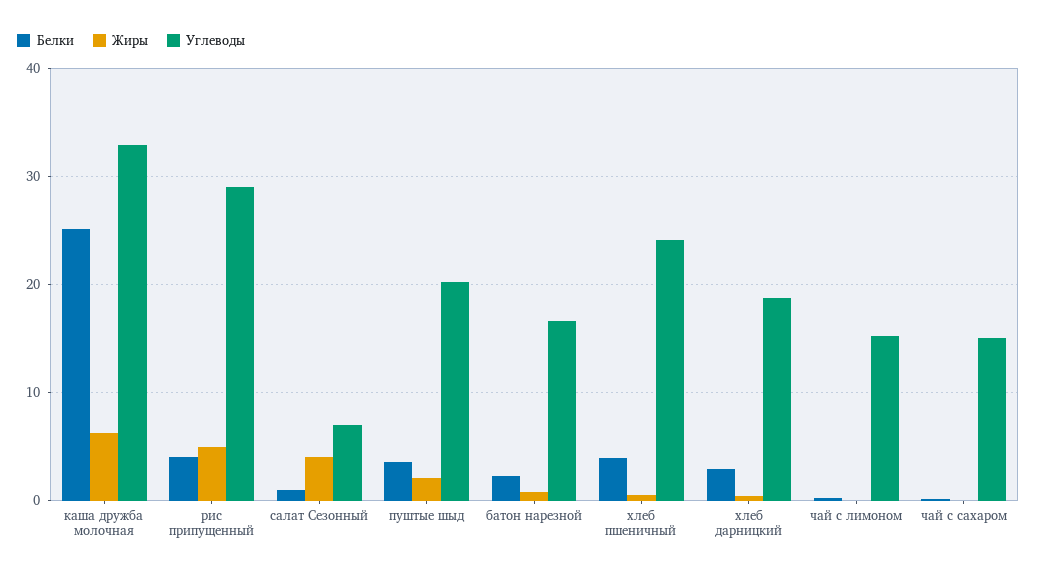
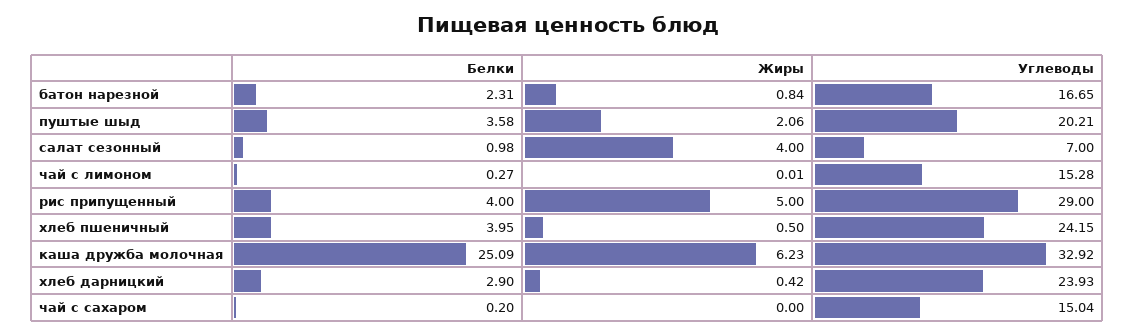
Углеводы, хлеб дарницкий: 19 -> 23.93

